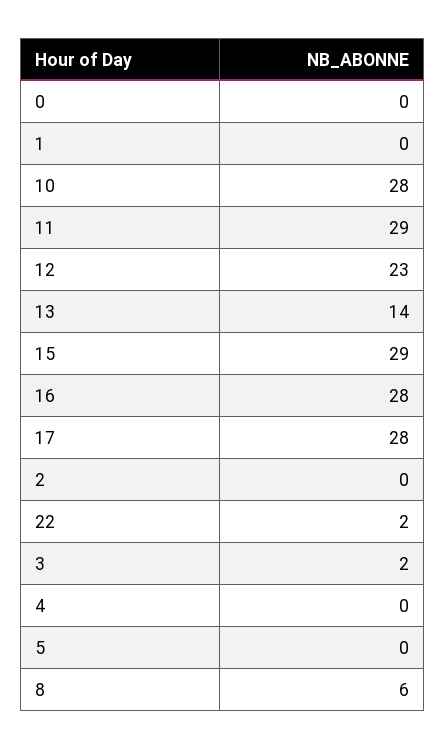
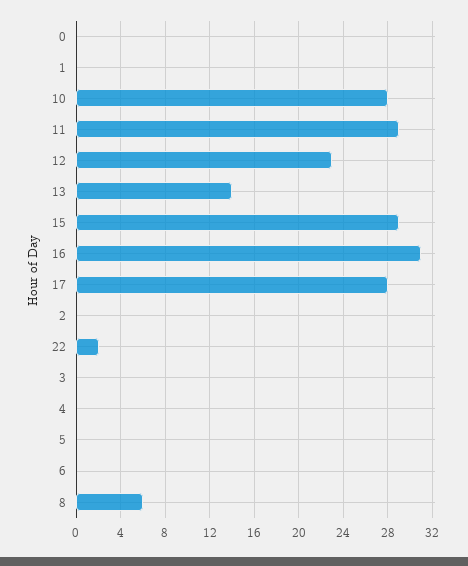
16: 28 -> 31
3: 2 -> 0
6: none -> 0

